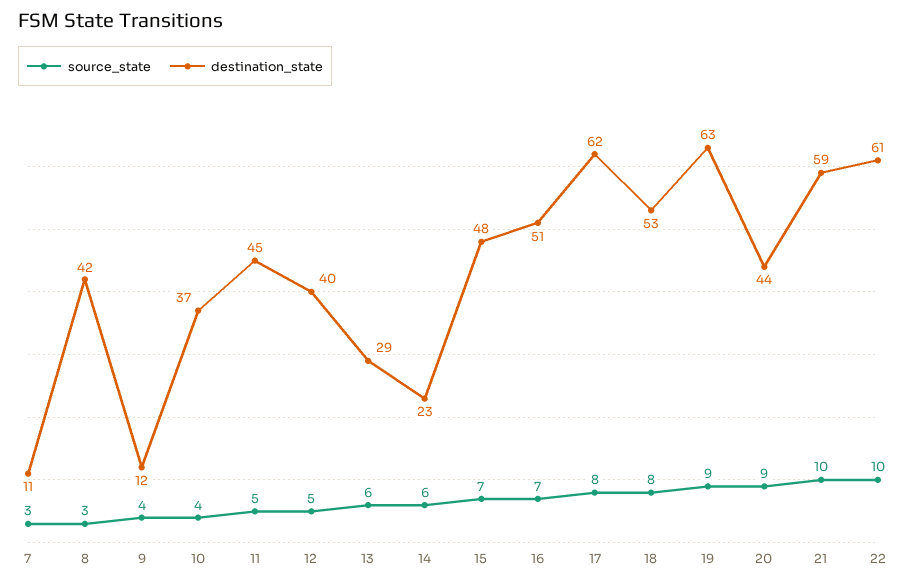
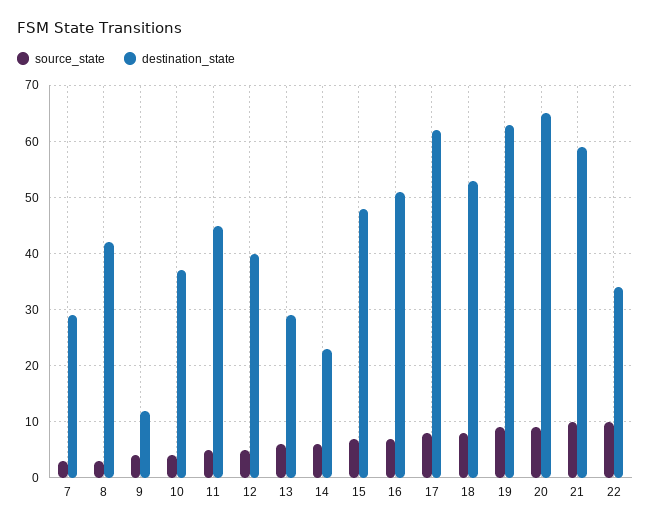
destination_state, 7: 11 -> 30
destination_state, 20: 44 -> 65
destination_state, 22: 61 -> 35

